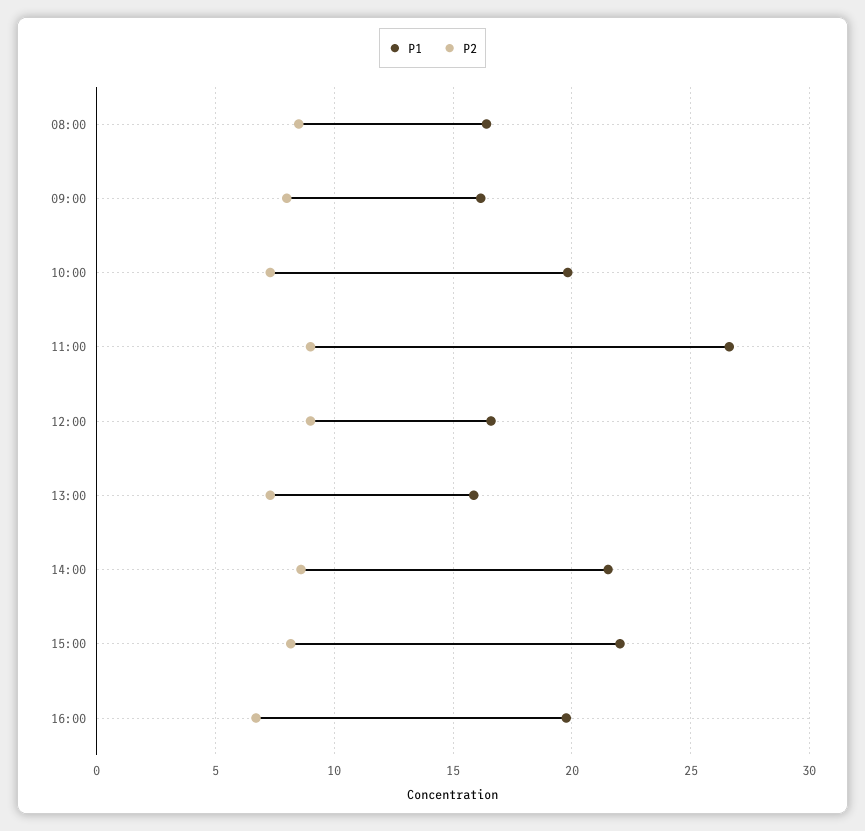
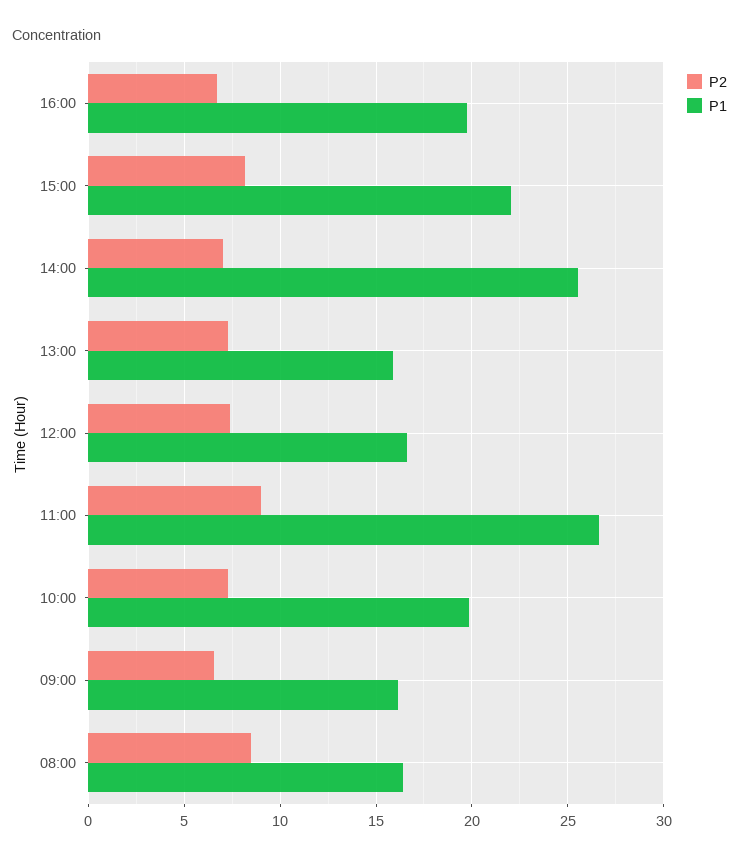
P2, 09:00: 8 -> 6.5
P2, 12:00: 9 -> 7.5
P1, 14:00: 21.5 -> 25.5
P2, 14:00: 8.5 -> 7

